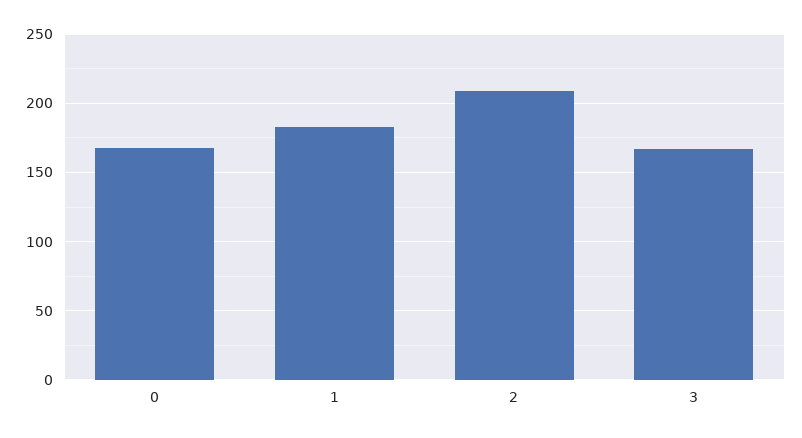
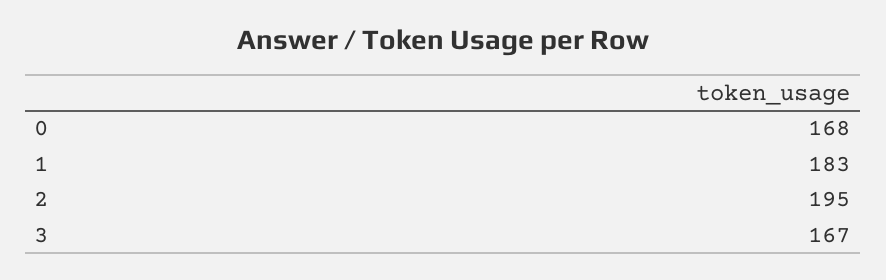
2: 210 -> 195

